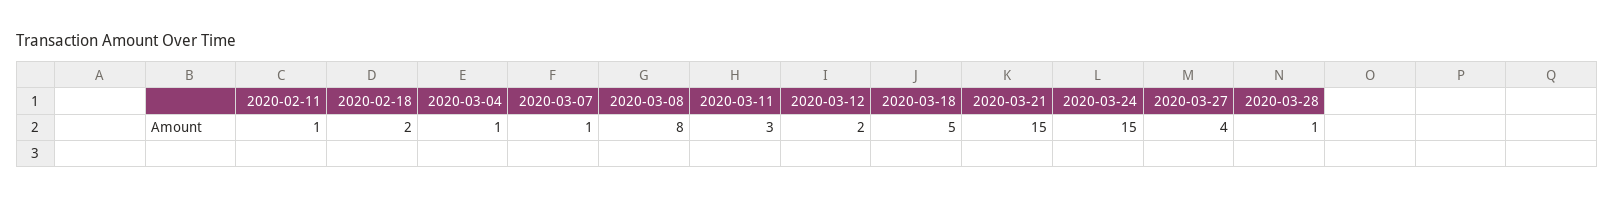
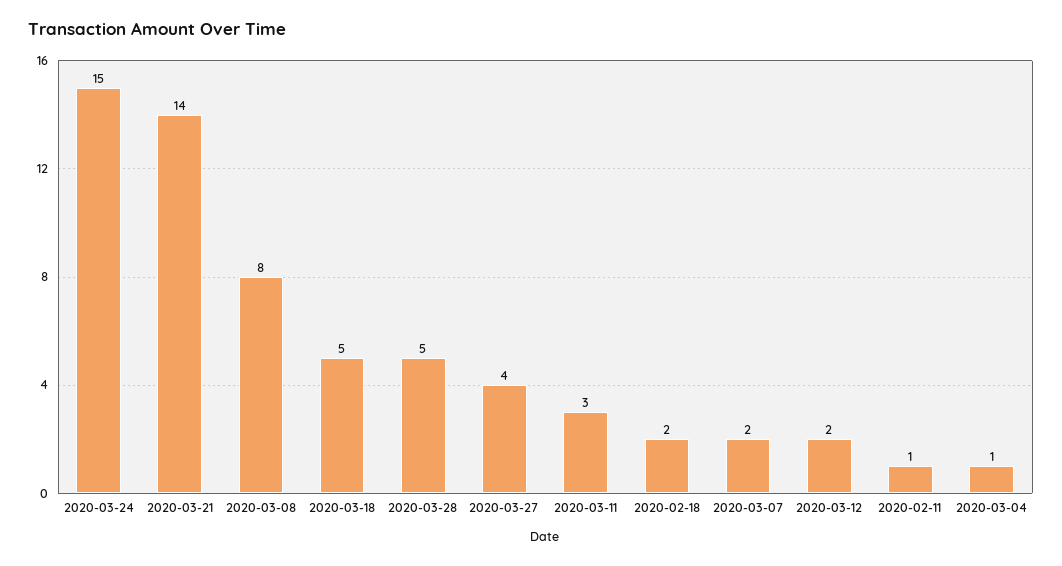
2020-03-07: 1 -> 2
2020-03-21: 15 -> 14
2020-03-28: 1 -> 5

